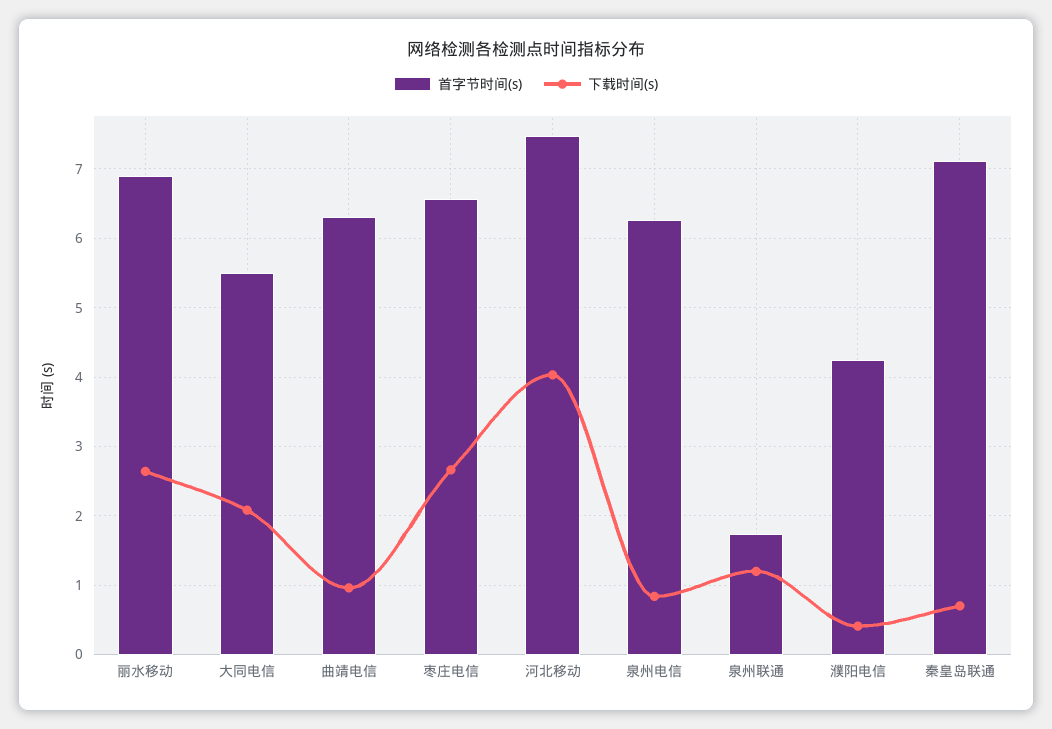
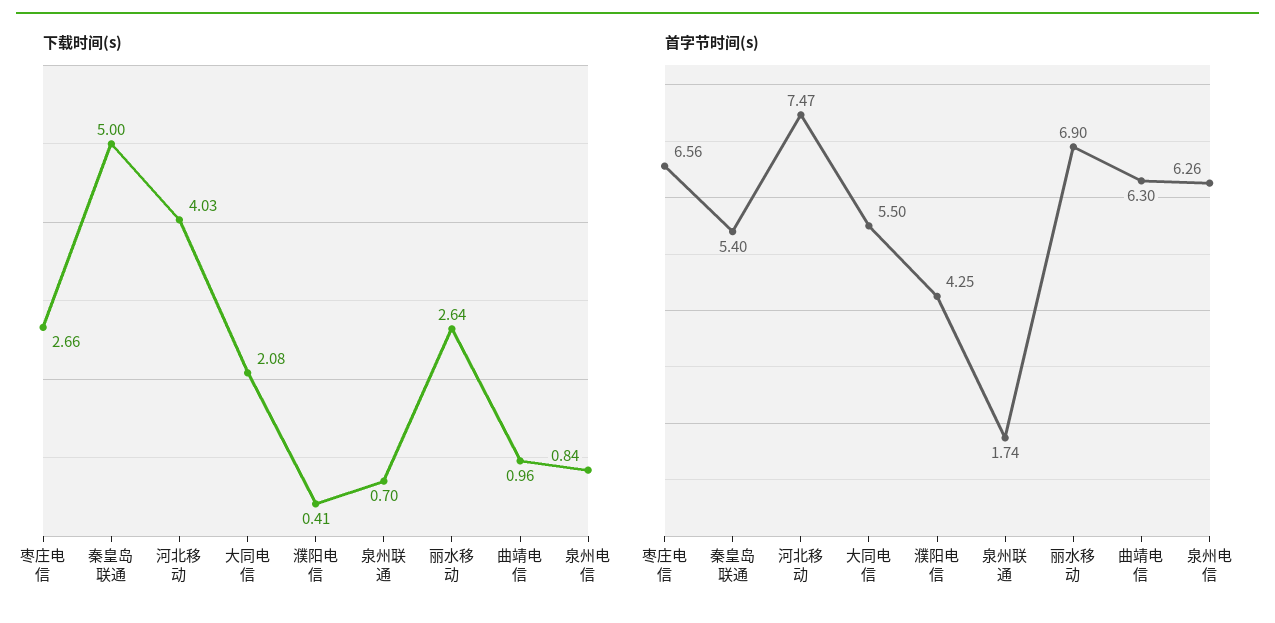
下载时间(s), 泉州联通: 1.2 -> 0.7
首字节时间(s), 秦皇岛联通: 7.1 -> 5.4
下载时间(s), 秦皇岛联通: 0.7 -> 5

